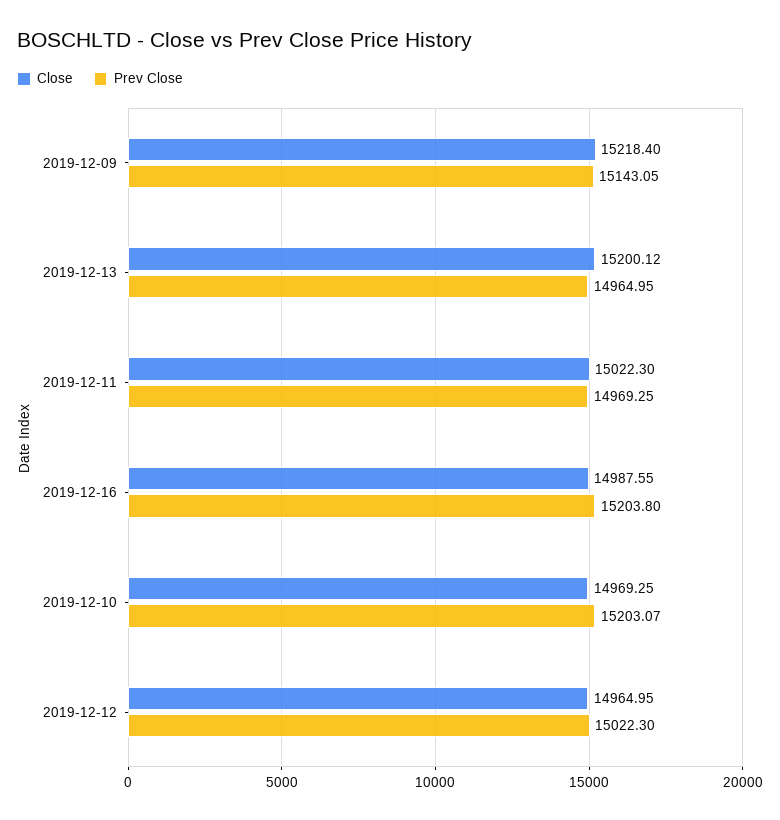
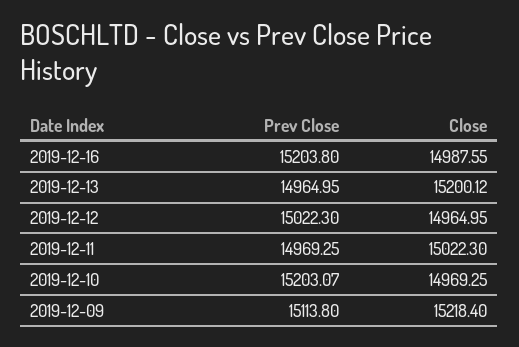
Prev Close, 2019-12-09: 15143.05 -> 15113.8

